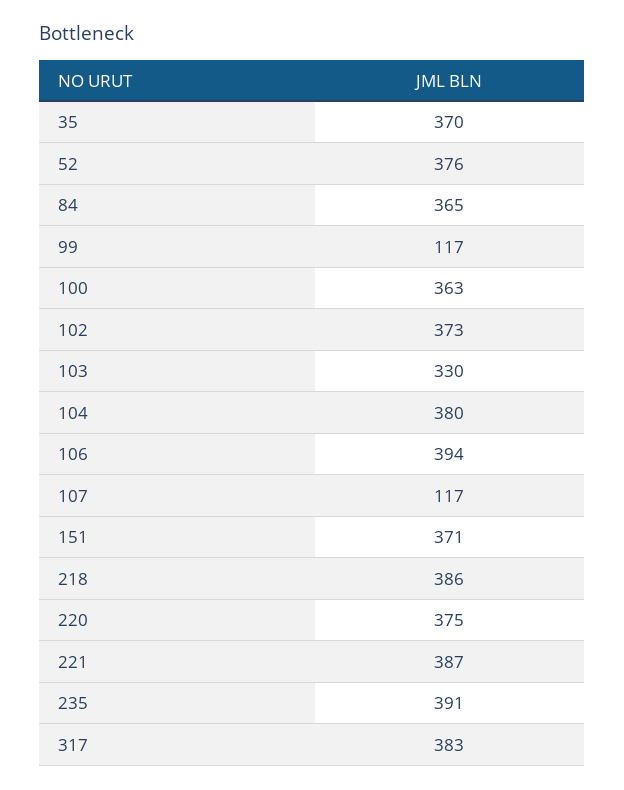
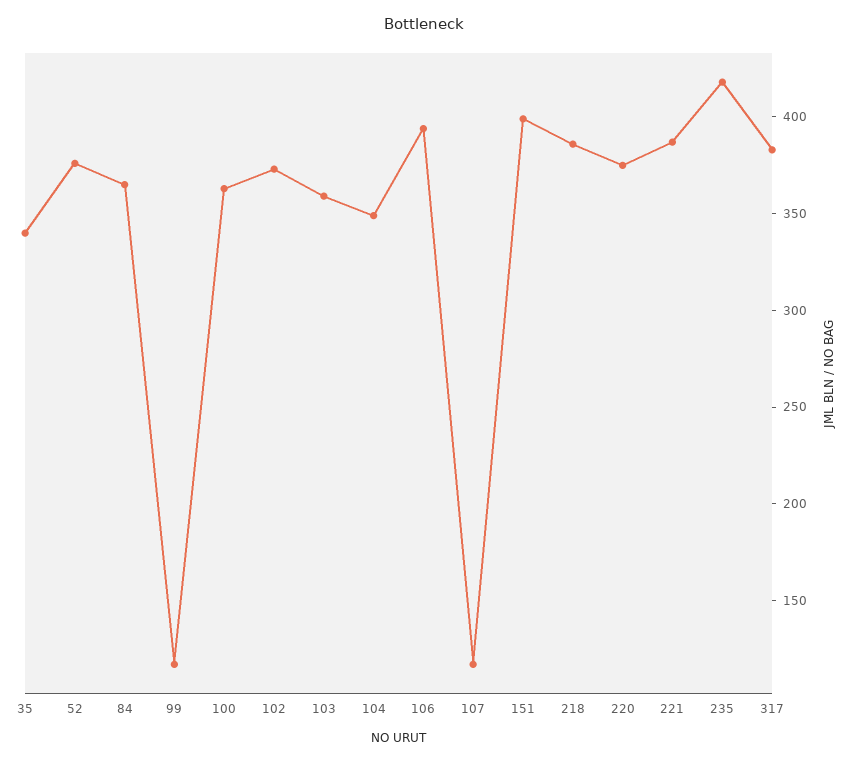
35: 370 -> 340
103: 330 -> 360
104: 380 -> 350
151: 371 -> 400
235: 391 -> 420

